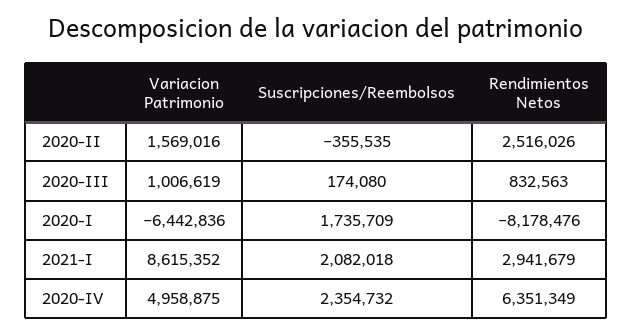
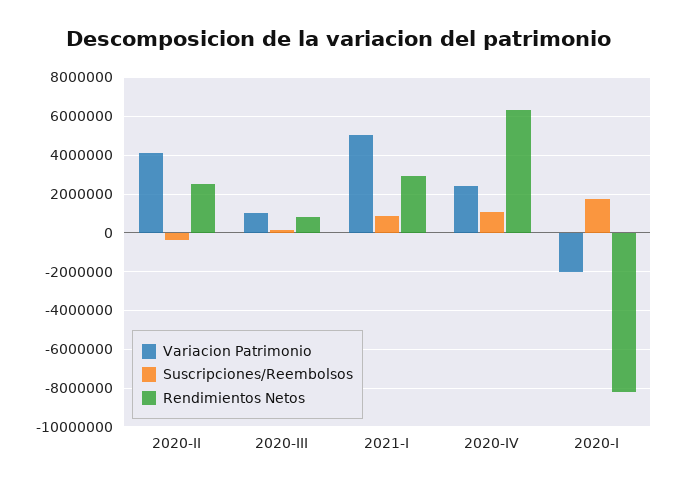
Variacion Patrimonio, 2020-II: 1569016 -> 4000000
Variacion Patrimonio, 2020-I: -6442836 -> -2000000
Variacion Patrimonio, 2021-I: 8615352 -> 5000000
Suscripciones/Reembolsos, 2021-I: 2082018 -> 1000000
Variacion Patrimonio, 2020-IV: 4958875 -> 2500000
Suscripciones/Reembolsos, 2020-IV: 2354732 -> 1000000

